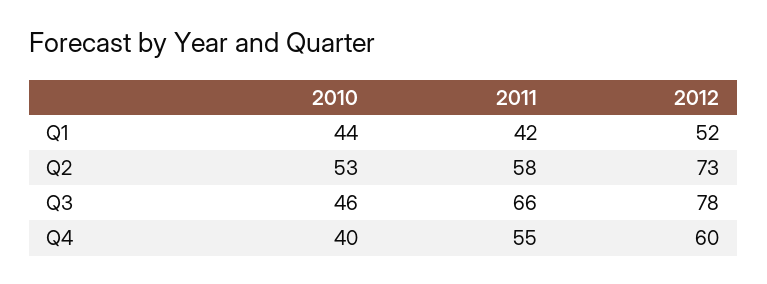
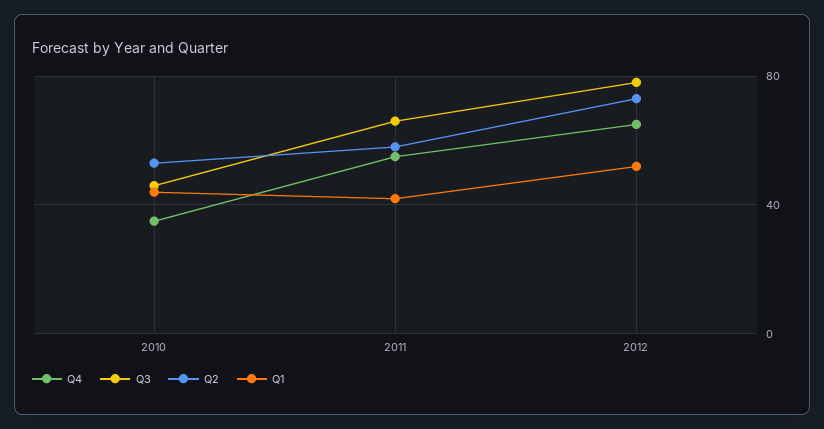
Q4, 2010: 40 -> 35
Q4, 2012: 60 -> 65

